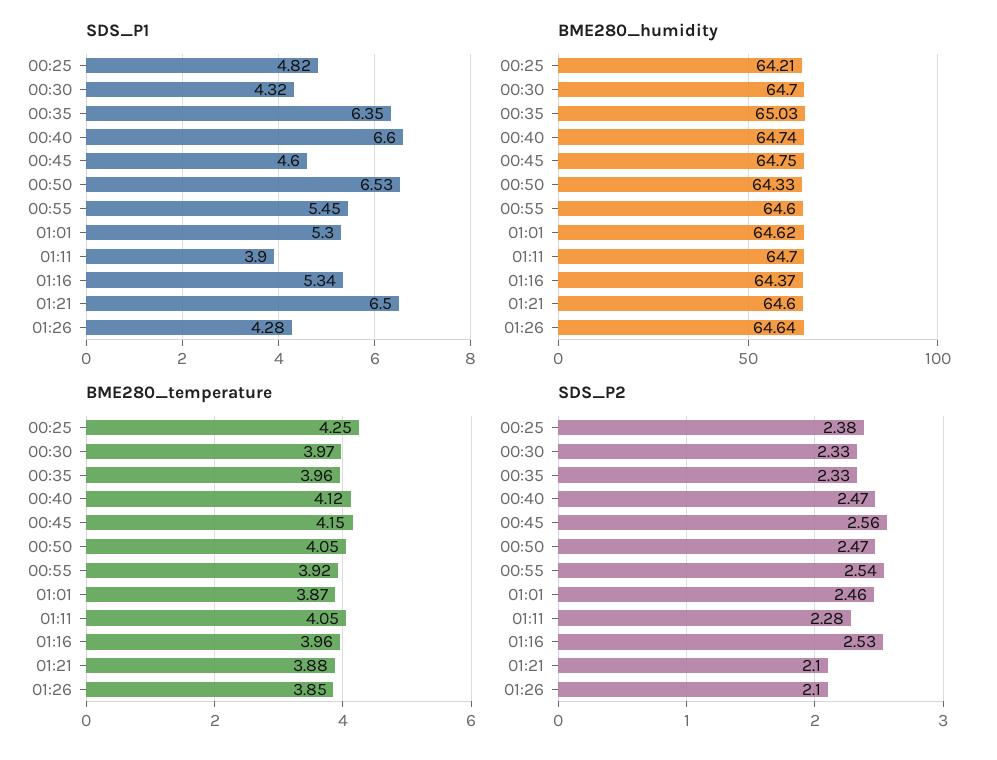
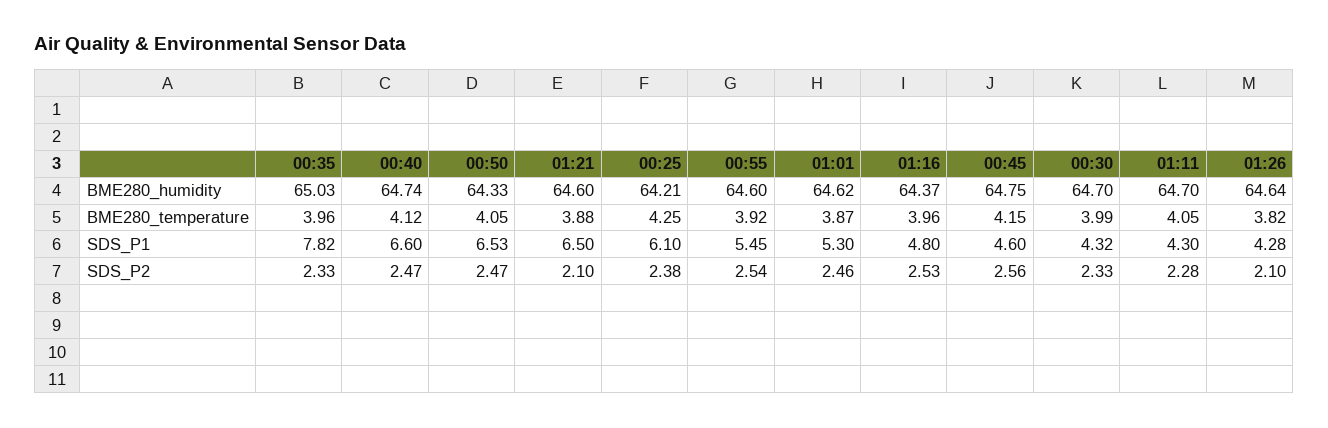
SDS_P1, 00:25: 4.82 -> 6.1
SDS_P1, 00:35: 6.35 -> 7.82
SDS_P1, 01:11: 3.9 -> 4.3
SDS_P1, 01:16: 5.34 -> 4.8
BME280_temperature, 00:30: 3.97 -> 3.99
BME280_temperature, 01:26: 3.85 -> 3.82

